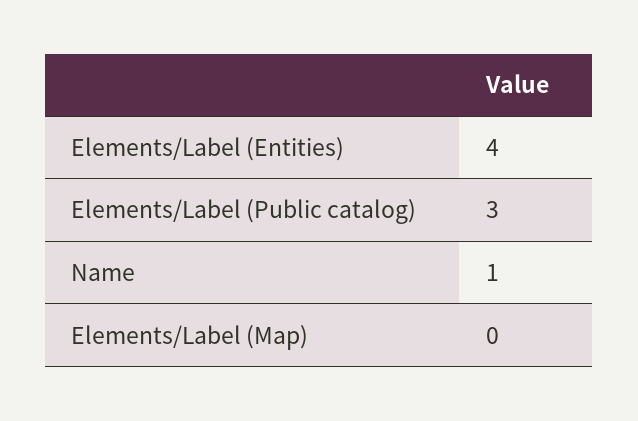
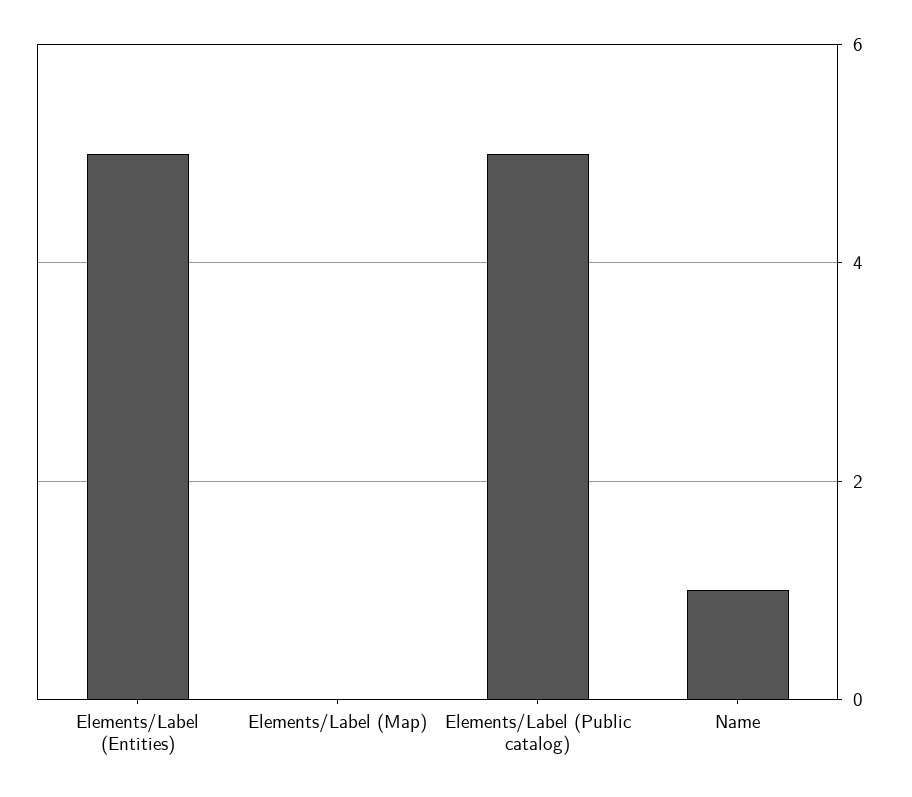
Elements/Label (Entities): 4 -> 5
Elements/Label (Public catalog): 3 -> 5

